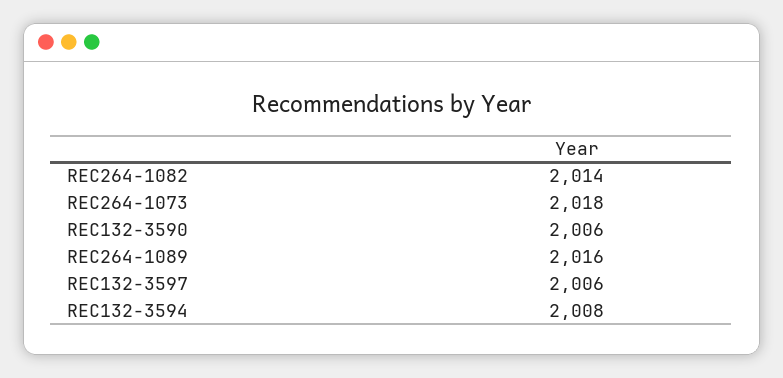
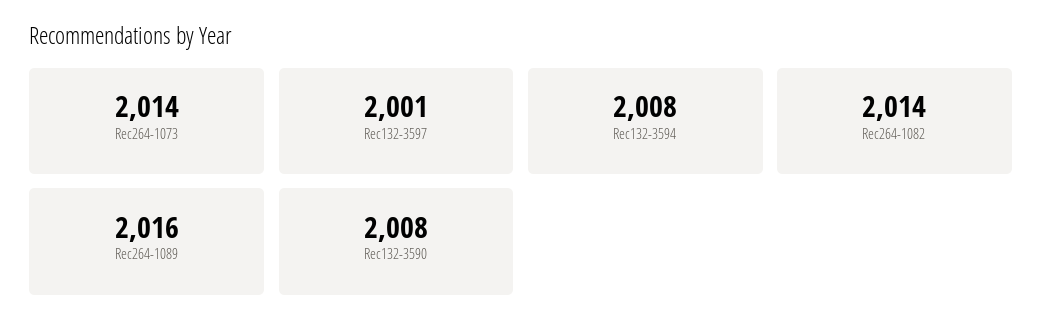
REC264-1073: 2018 -> 2014
REC132-3590: 2006 -> 2008
REC132-3597: 2006 -> 2001

